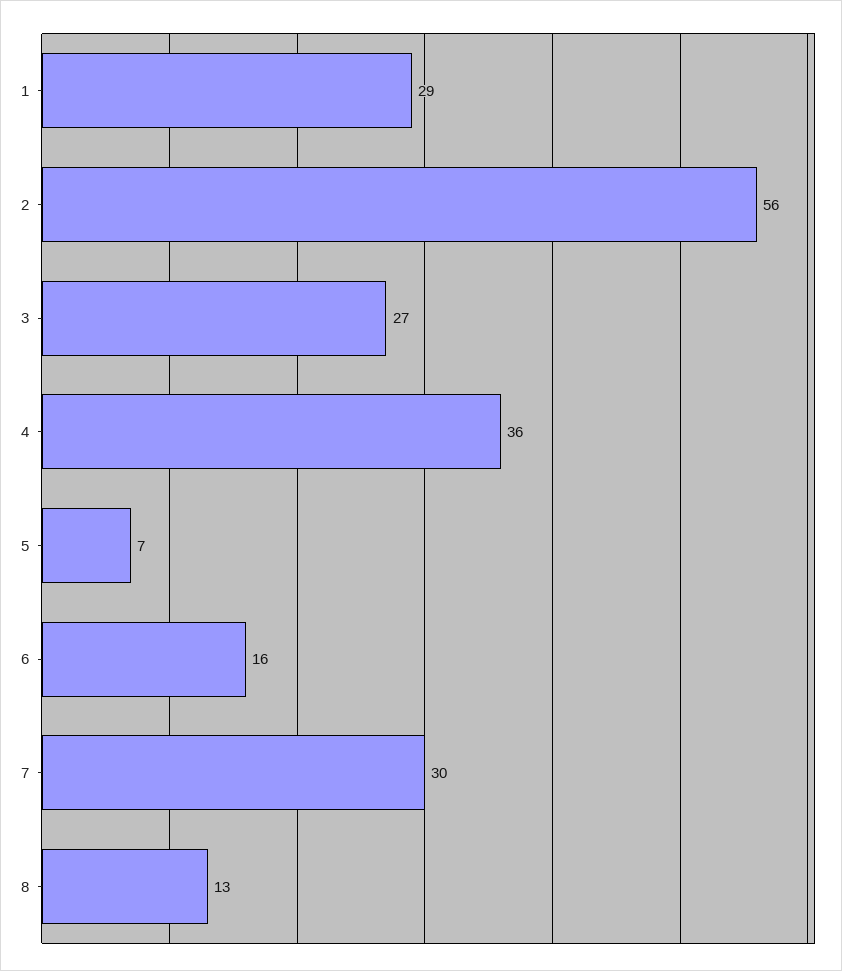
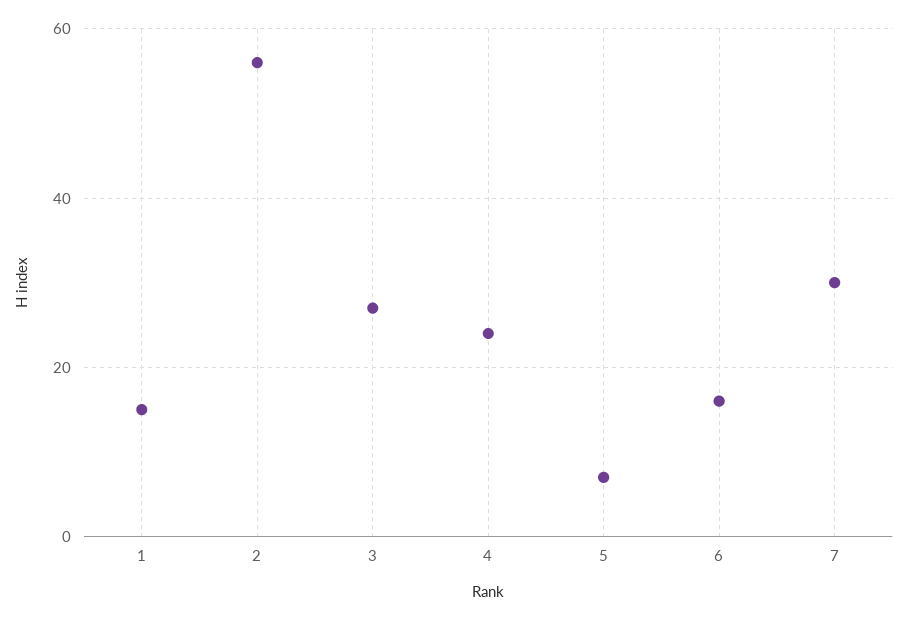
1: 29 -> 15
4: 36 -> 25
8: 13 -> none

